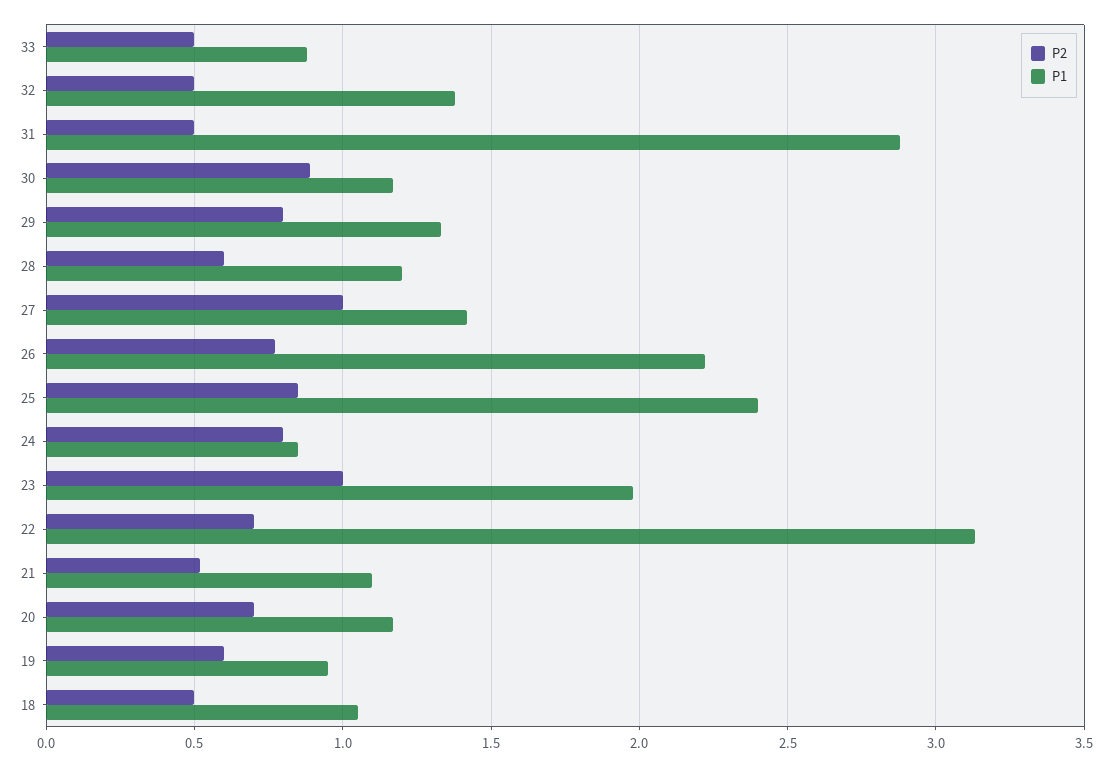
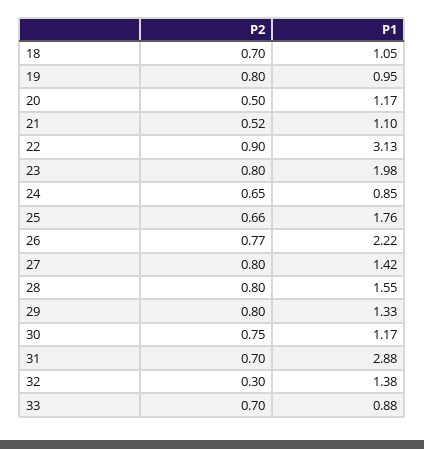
P2, 33: 0.5 -> 0.7
P2, 32: 0.5 -> 0.3
P2, 31: 0.5 -> 0.7
P2, 30: 0.9 -> 0.75
P2, 28: 0.6 -> 0.8
P1, 28: 1.2 -> 1.55
P2, 27: 1 -> 0.8
P2, 25: 0.85 -> 0.66
P1, 25: 2.4 -> 1.76
P2, 24: 0.8 -> 0.65
P2, 23: 1 -> 0.8
P2, 22: 0.7 -> 0.9
P2, 20: 0.7 -> 0.5
P2, 19: 0.6 -> 0.8
P2, 18: 0.5 -> 0.7

